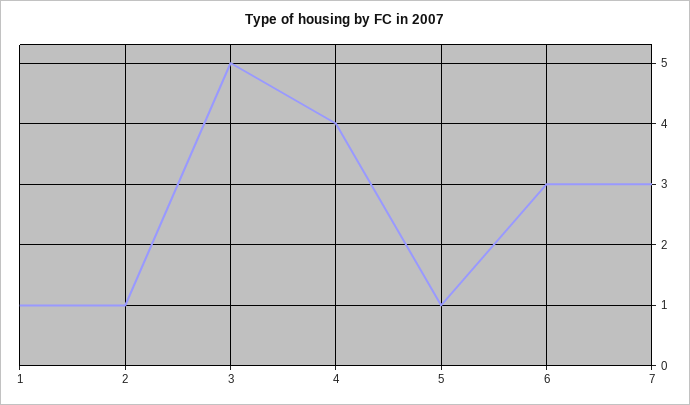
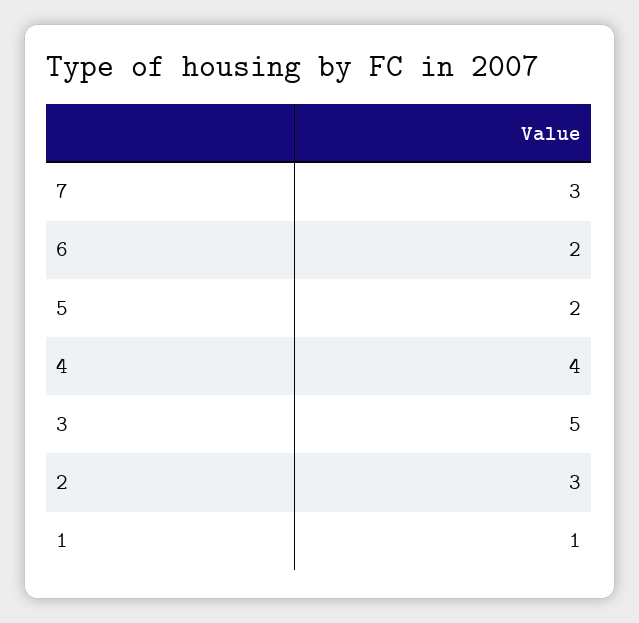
2: 1 -> 3
5: 1 -> 2
6: 3 -> 2

